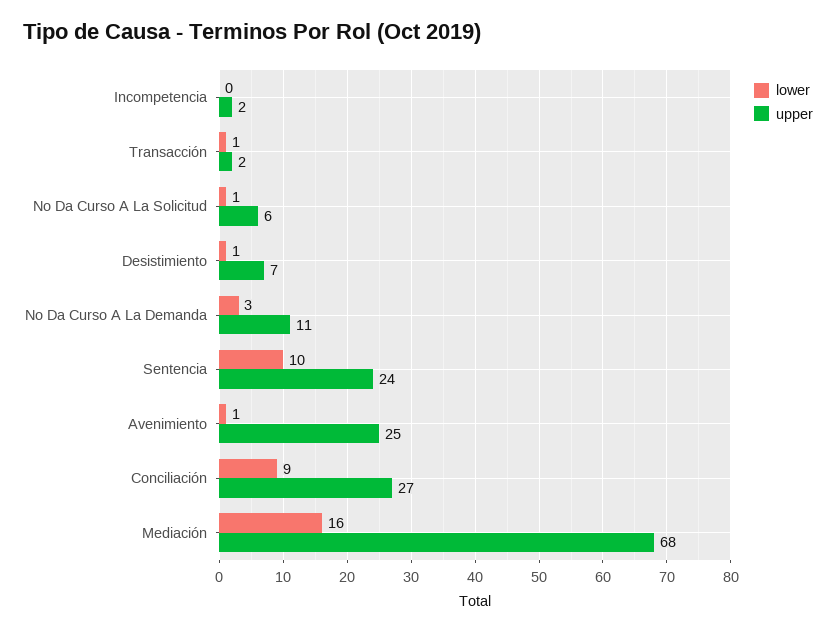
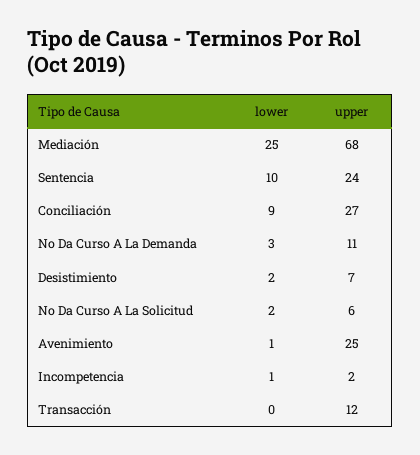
lower, Incompetencia: 0 -> 1
lower, Transacción: 1 -> 0
upper, Transacción: 2 -> 12
lower, No Da Curso A La Solicitud: 1 -> 2
lower, Desistimiento: 1 -> 2
lower, Mediación: 16 -> 25

